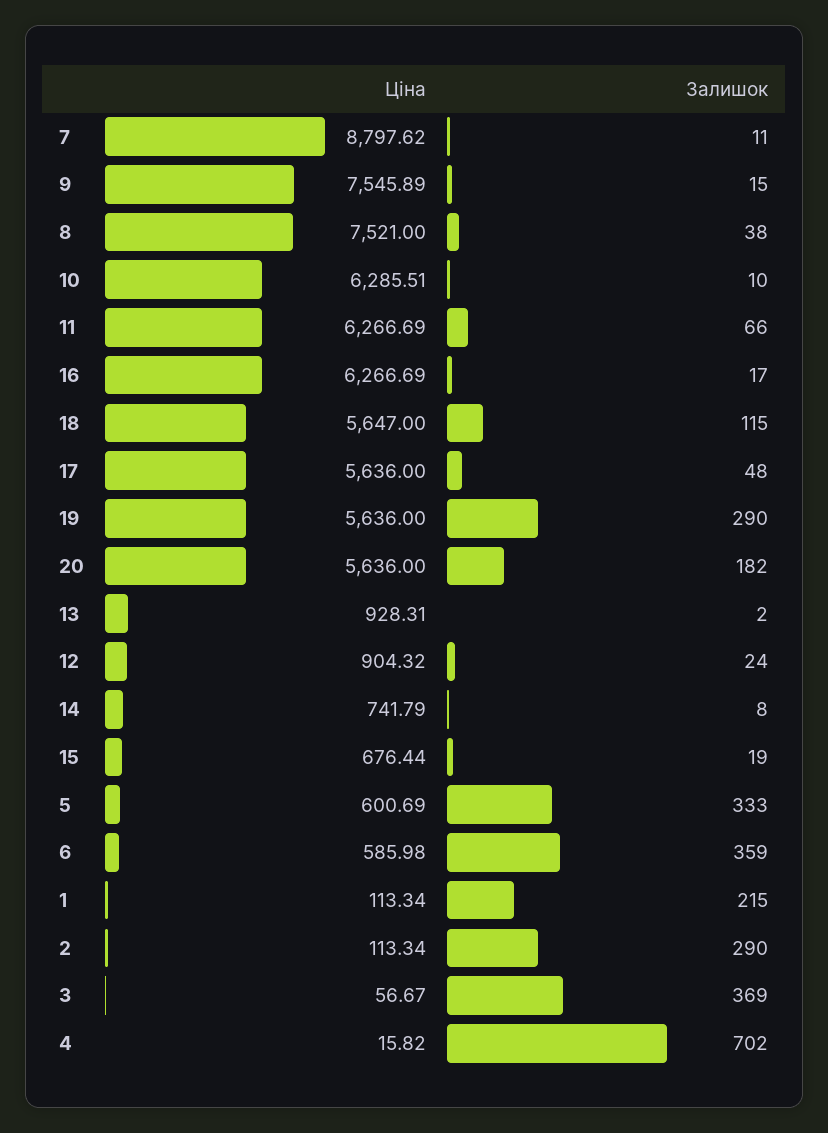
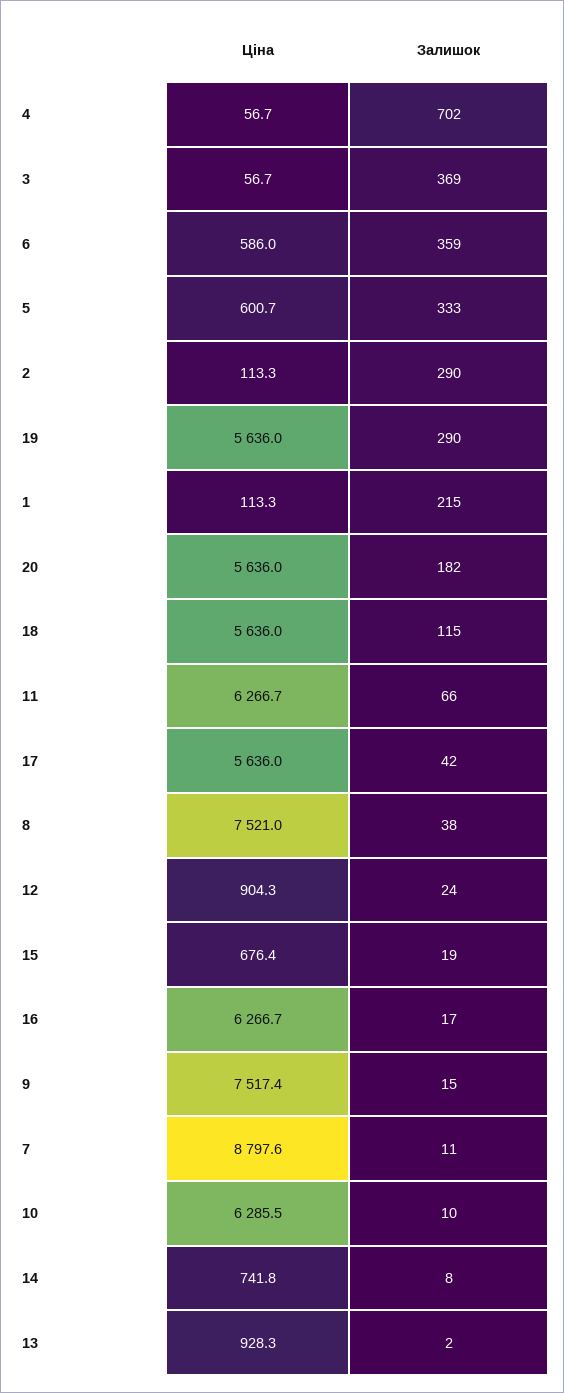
Ціна, 9: 7545.89 -> 7517.4
Ціна, 18: 5647 -> 5636
Залишок, 17: 48 -> 42
Ціна, 4: 15.82 -> 56.7

